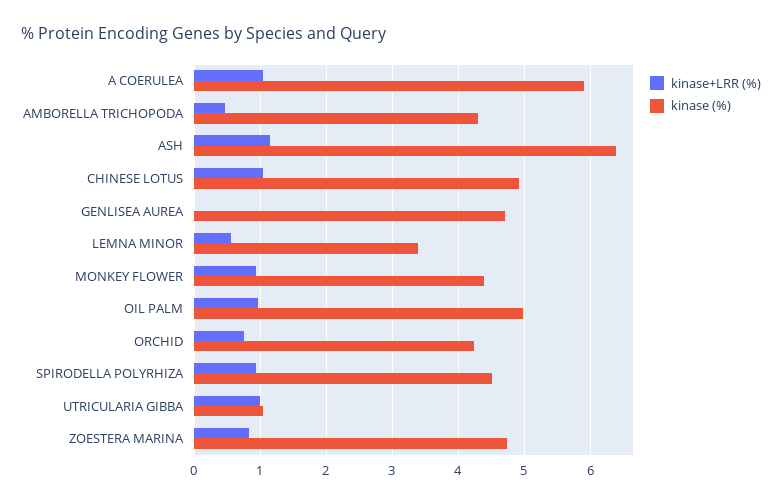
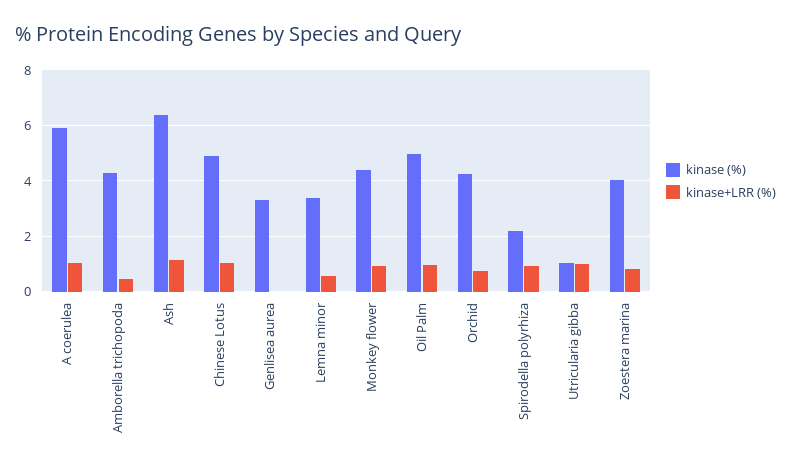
kinase (%), GENLISEA AUREA: 4.7 -> 3.25
kinase (%), SPIRODELLA POLYRHIZA: 4.5 -> 2.25
kinase (%), ZOESTERA MARINA: 4.7 -> 4

